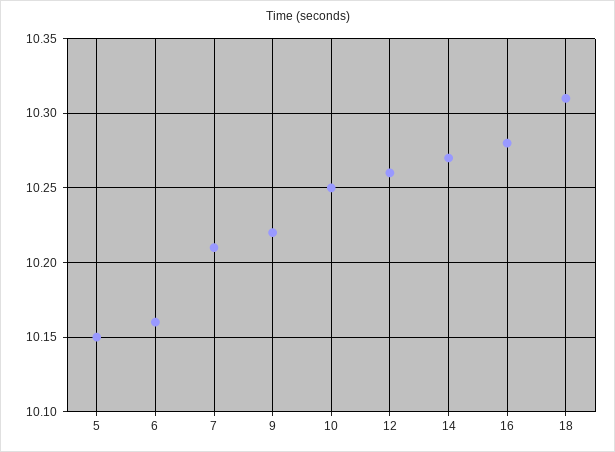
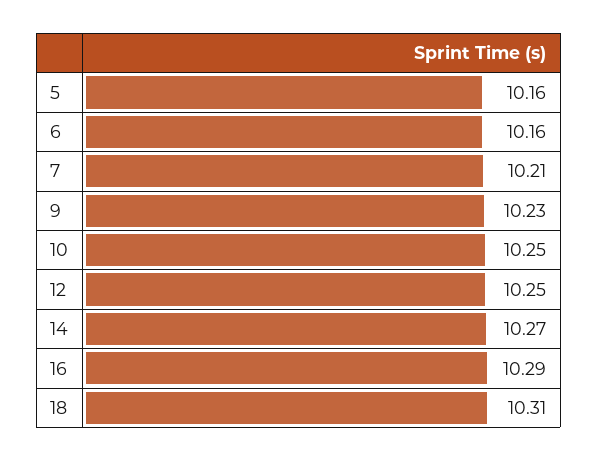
5: 10.15 -> 10.16
9: 10.22 -> 10.23
12: 10.26 -> 10.25
16: 10.28 -> 10.29

